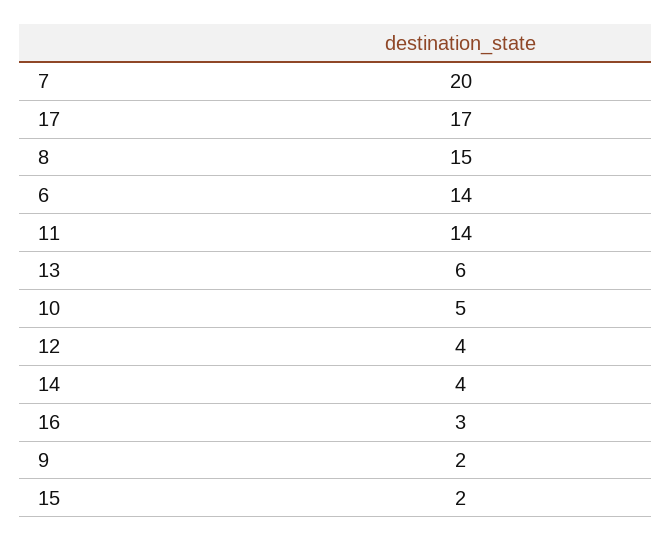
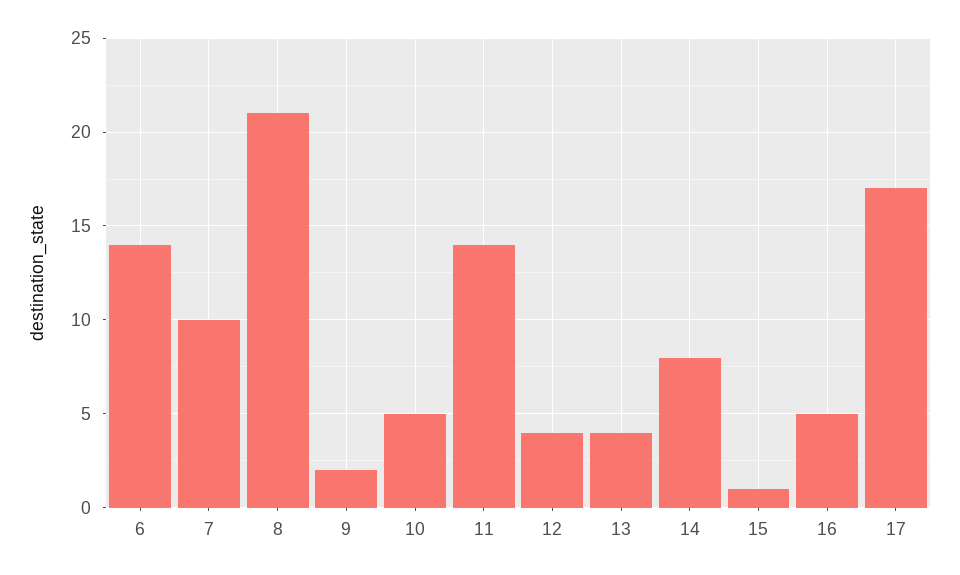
7: 20 -> 10
8: 15 -> 21
13: 6 -> 4
14: 4 -> 8
16: 3 -> 5
15: 2 -> 1

